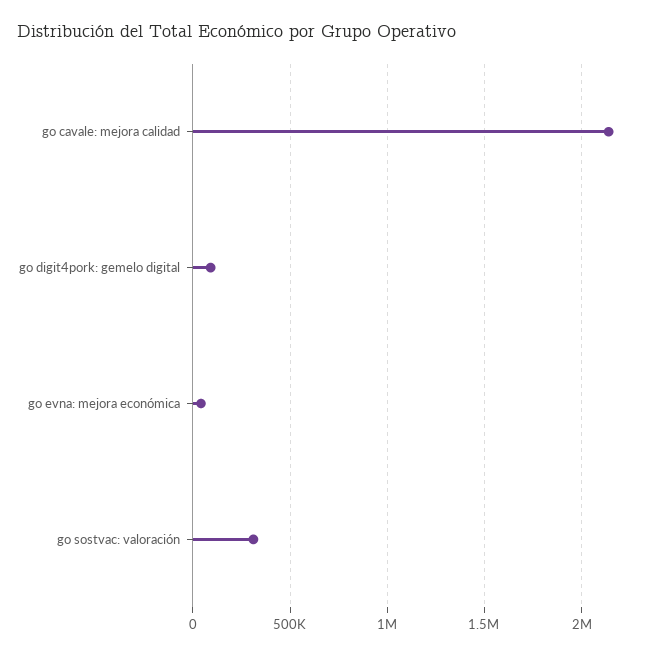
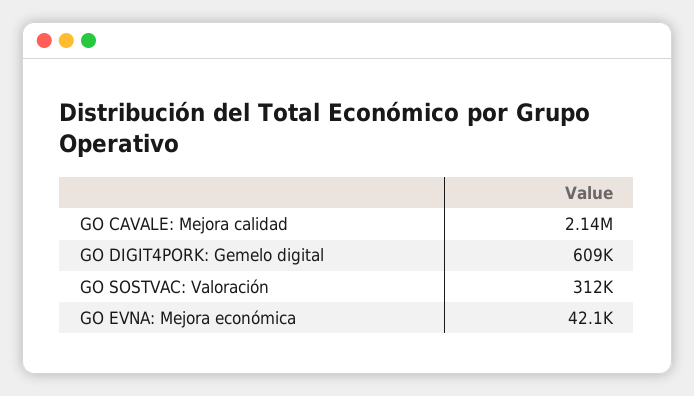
go digit4pork: gemelo digital: 100000 -> 609000

